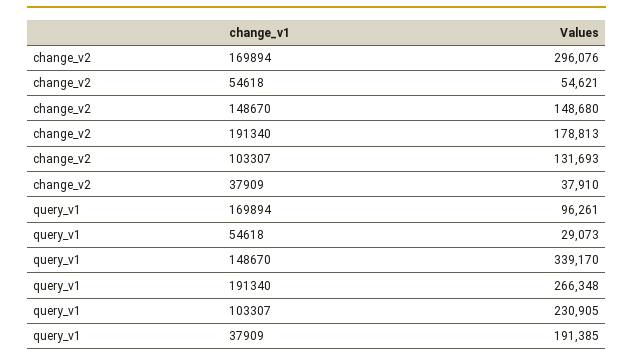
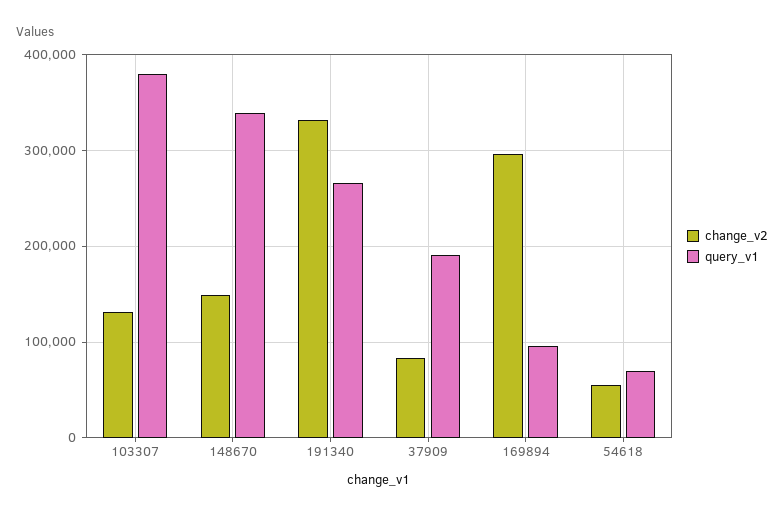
change_v2, 191340: 178813 -> 330000
change_v2, 37909: 37910 -> 80000
query_v1, 54618: 29073 -> 70000
query_v1, 103307: 230905 -> 380000

